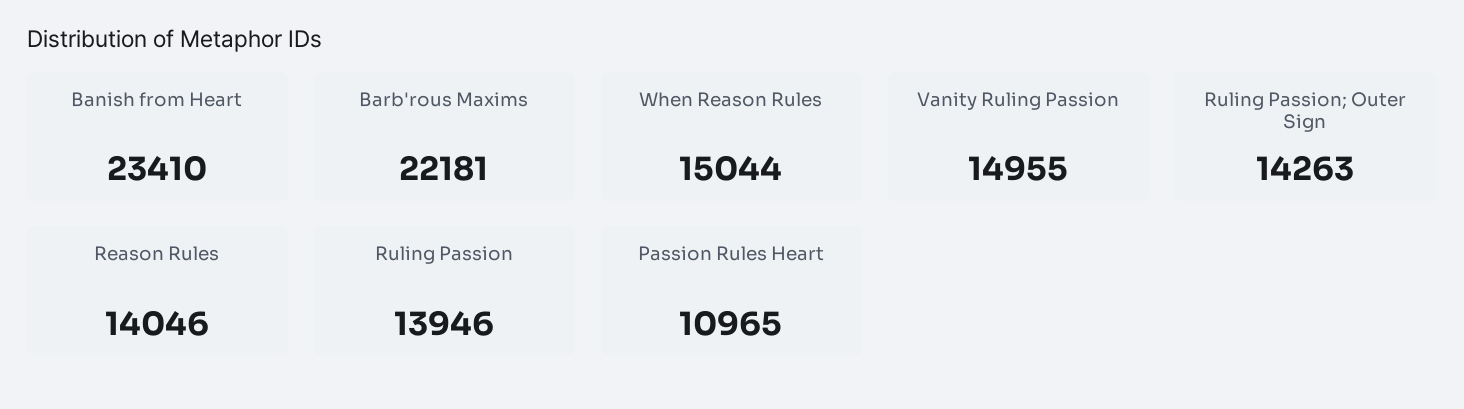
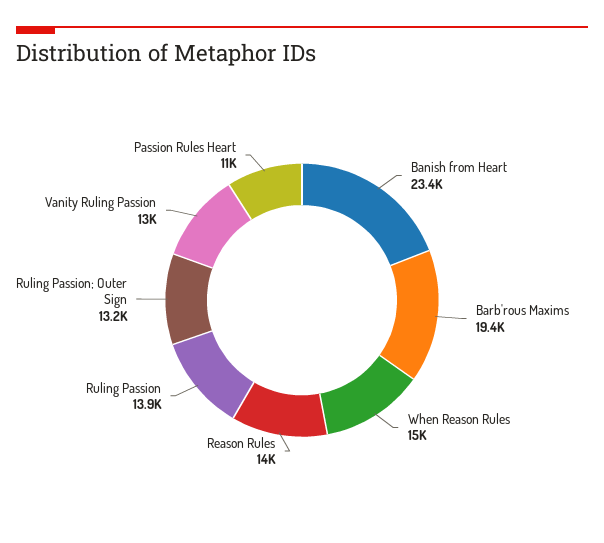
Barb'rous Maxims: 22181 -> 19400
Vanity Ruling Passion: 14955 -> 13000
Ruling Passion; Outer Sign: 14263 -> 13200

